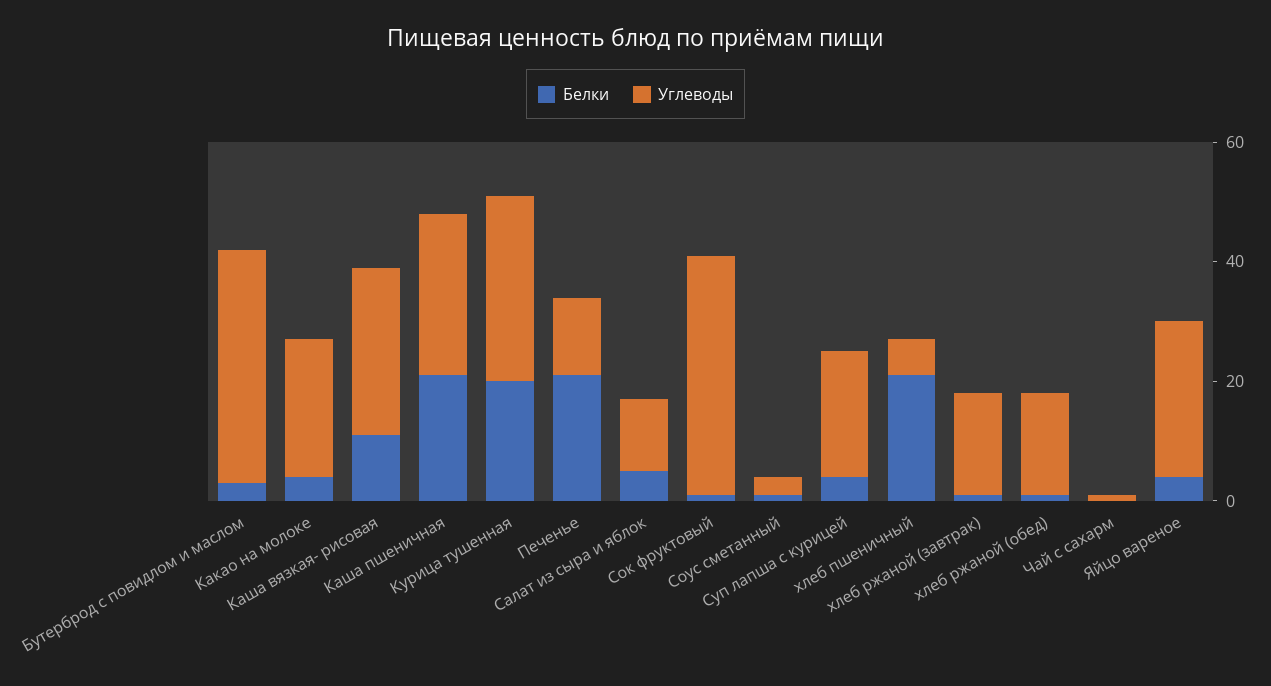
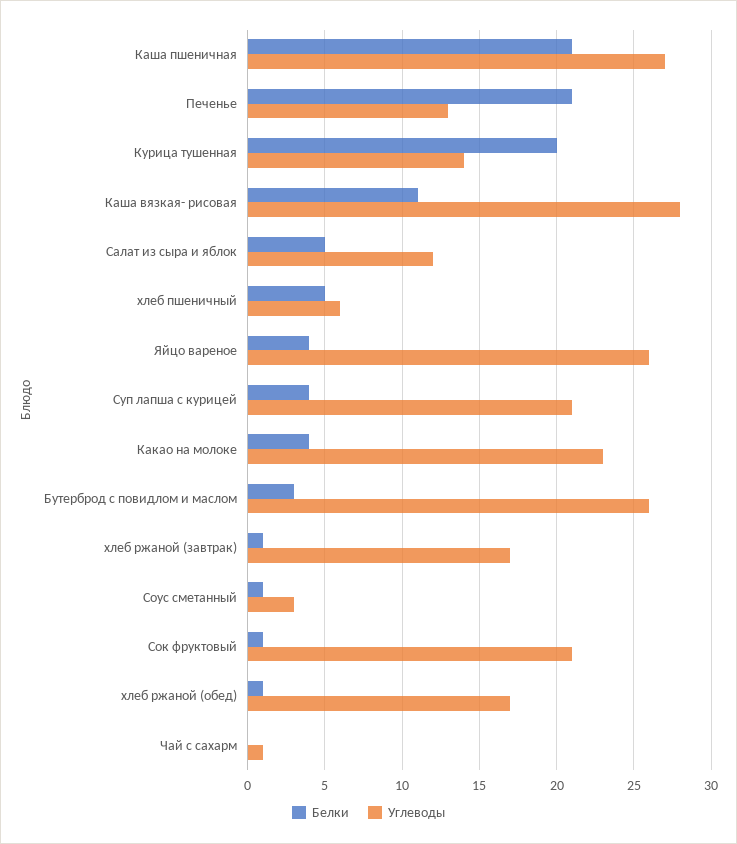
Углеводы, Бутерброд с повидлом и маслом: 40 -> 26
Углеводы, Курица тушенная: 30 -> 14
Углеводы, Сок фруктовый: 40 -> 21
Белки, хлеб пшеничный: 20 -> 5

